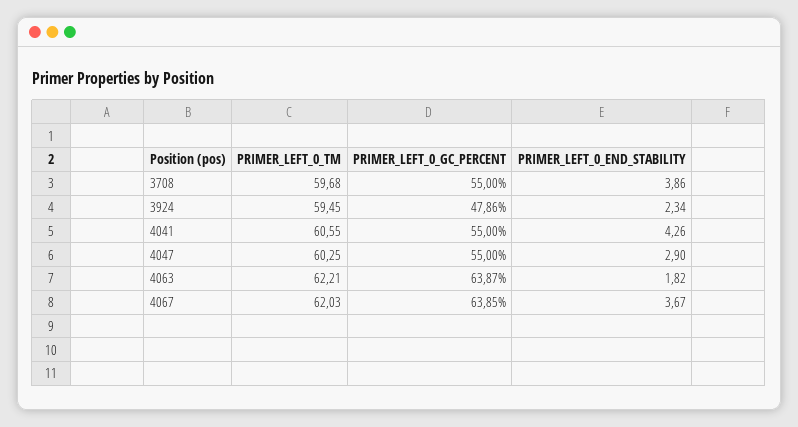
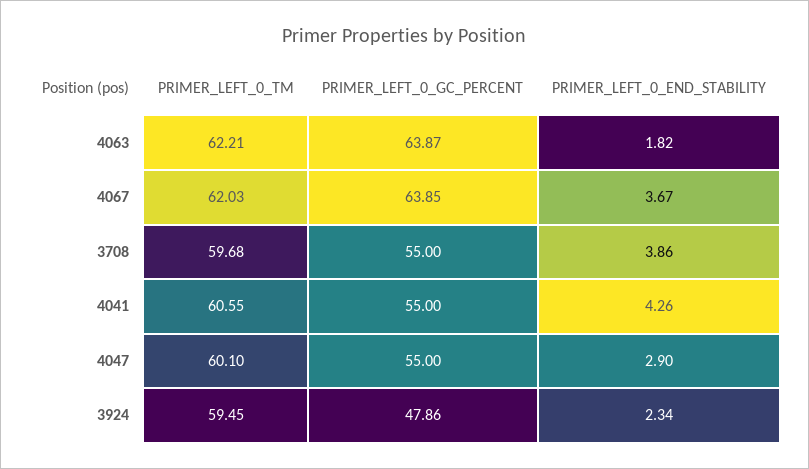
PRIMER_LEFT_0_TM, 4047: 60.25 -> 60.1

